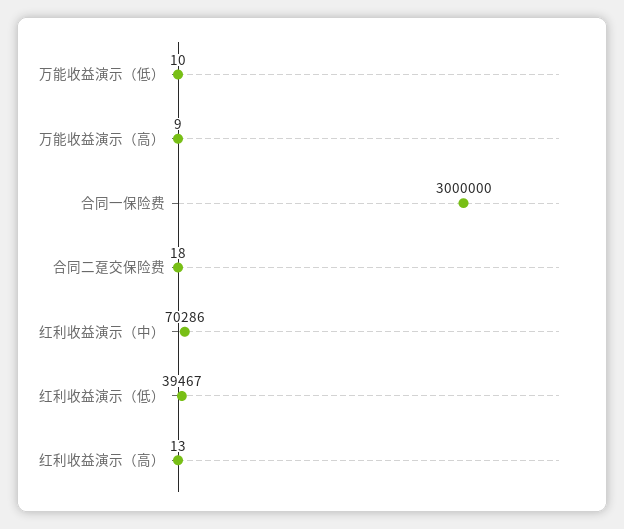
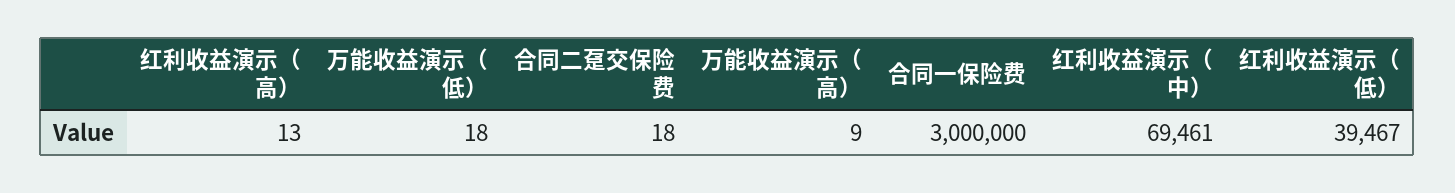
万能收益演示（低）: 10 -> 18
红利收益演示（中）: 70286 -> 69461

